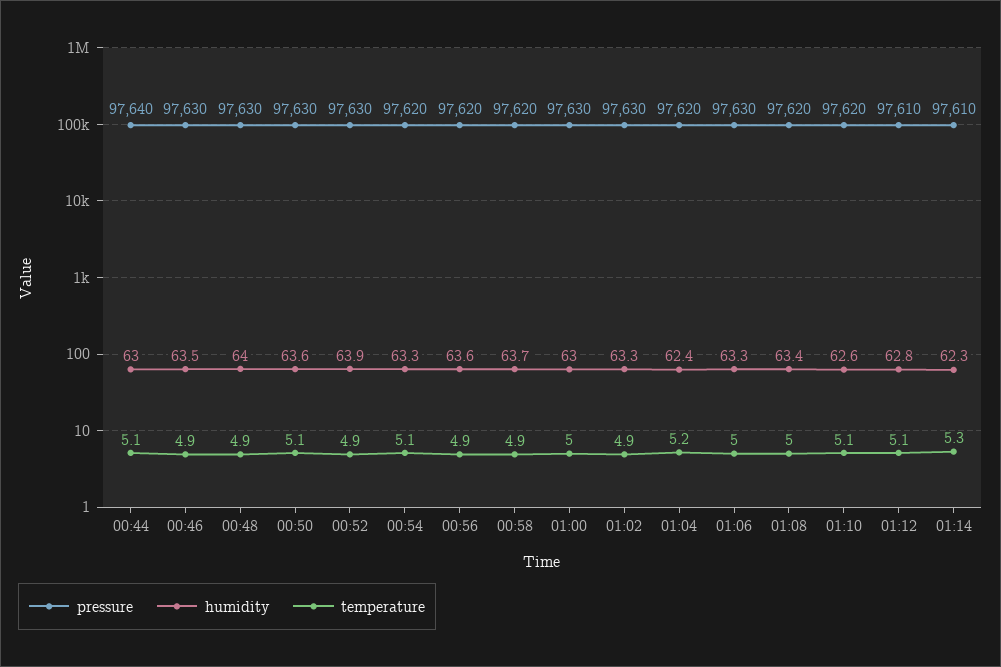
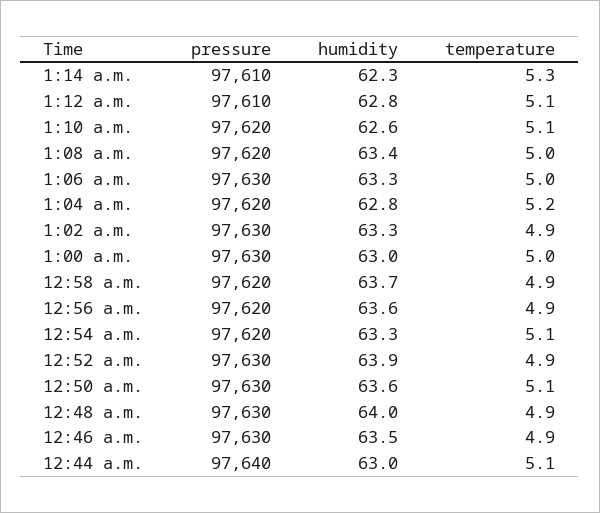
humidity, 01:04: 62.4 -> 62.8

